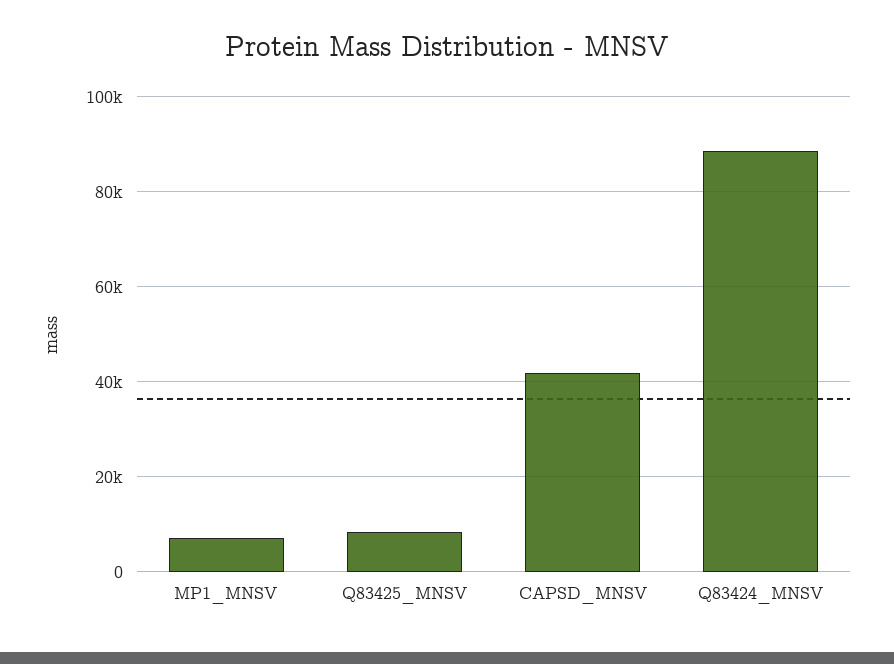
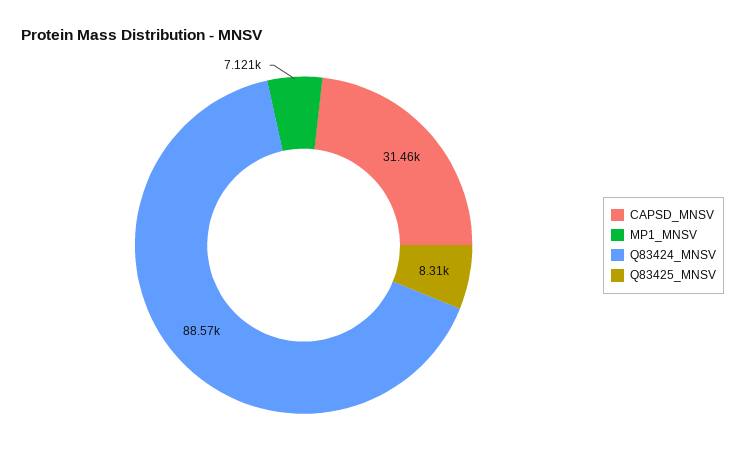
CAPSD_MNSV: 42000 -> 31460

